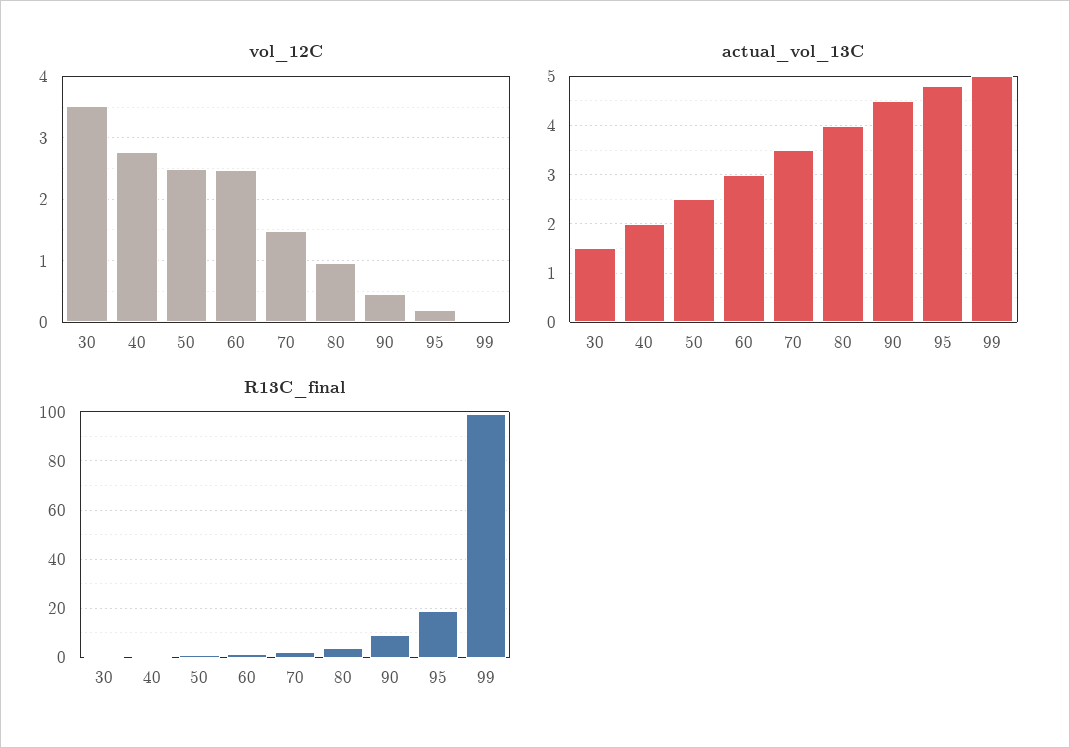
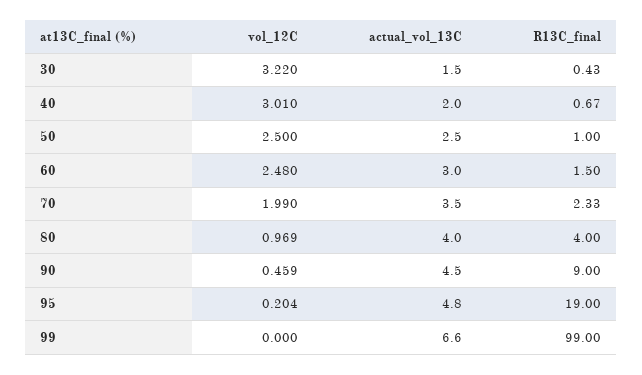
vol_12C, 30: 3.5 -> 3.22
vol_12C, 40: 2.8 -> 3.01
vol_12C, 70: 1.5 -> 1.99
actual_vol_13C, 99: 5 -> 6.6

